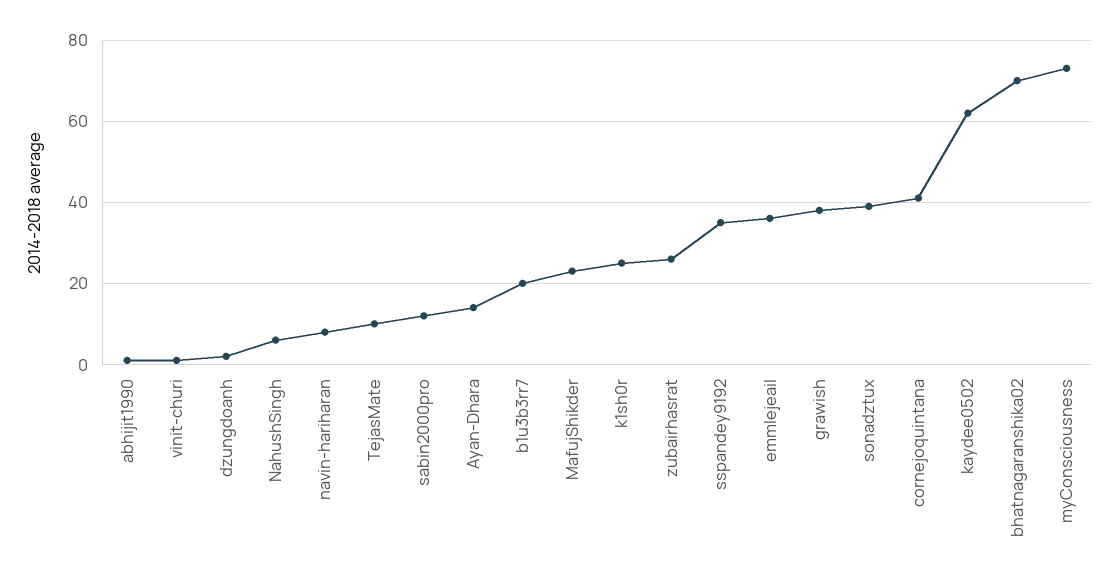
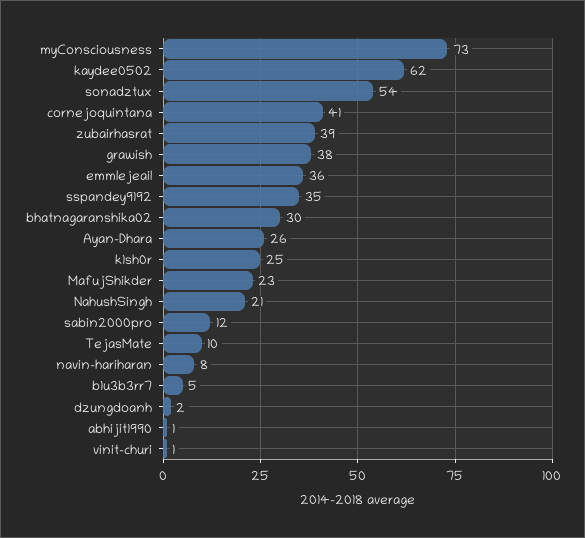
NahushSingh: 5 -> 21
Ayan-Dhara: 15 -> 26
b1u3b3rr7: 20 -> 5
zubairhasrat: 25 -> 39
sonadztux: 40 -> 54
bhatnagaranshika02: 70 -> 30

